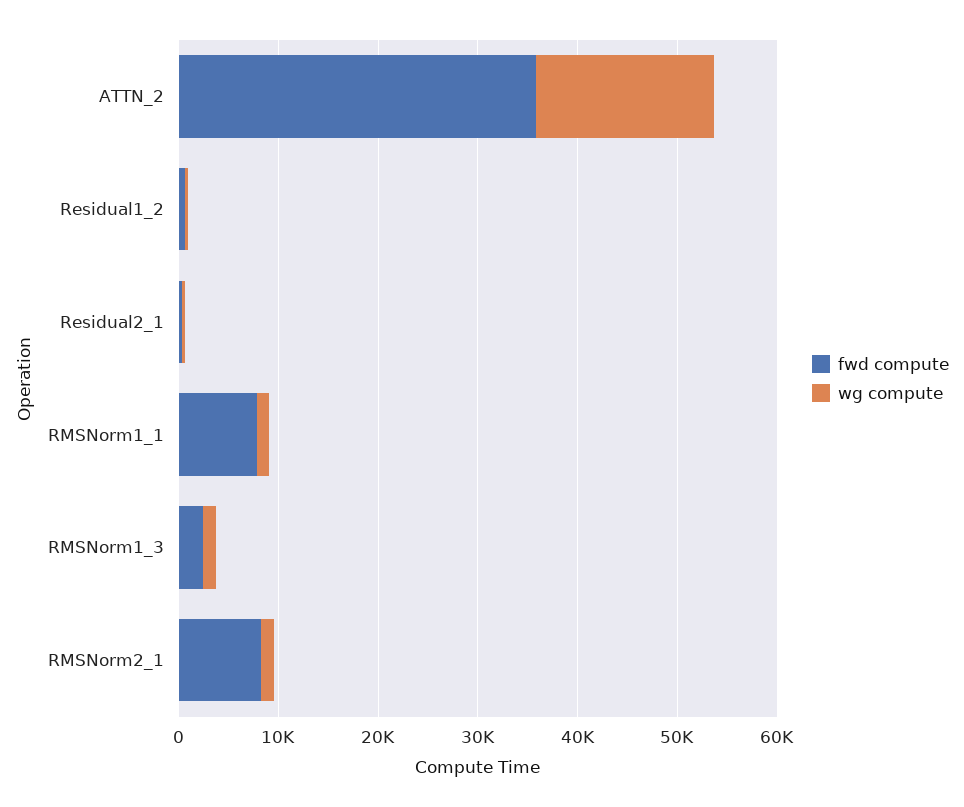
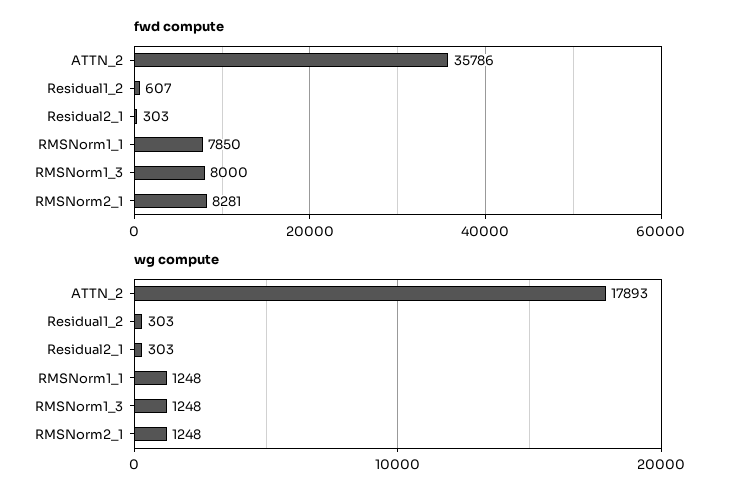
fwd compute, RMSNorm1_3: 2000 -> 8000

